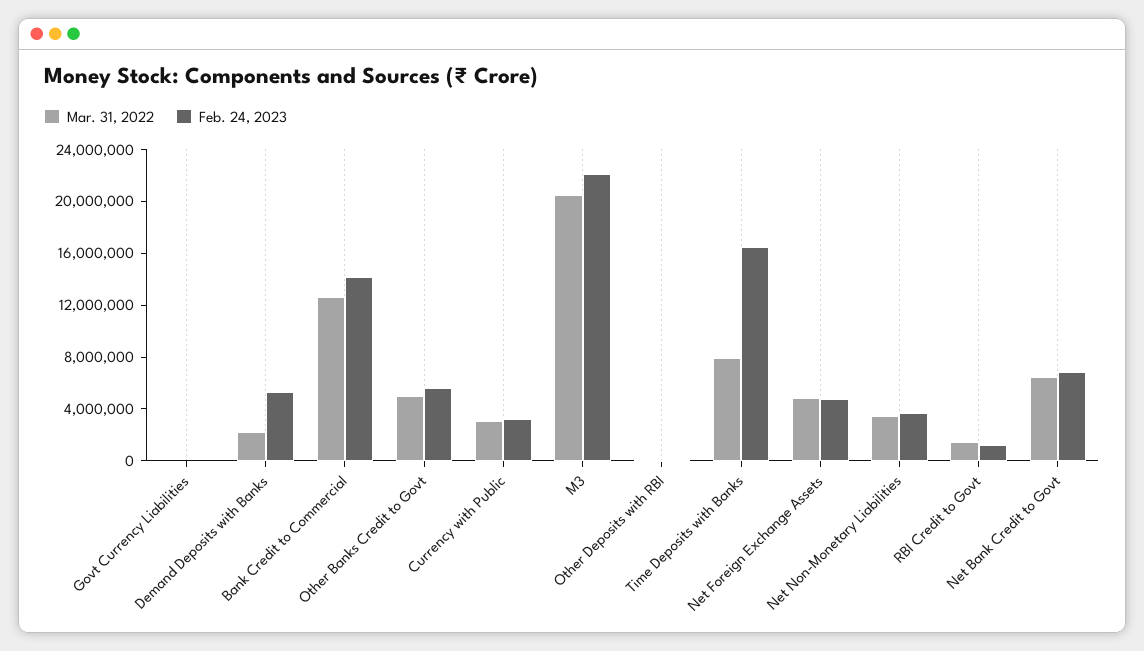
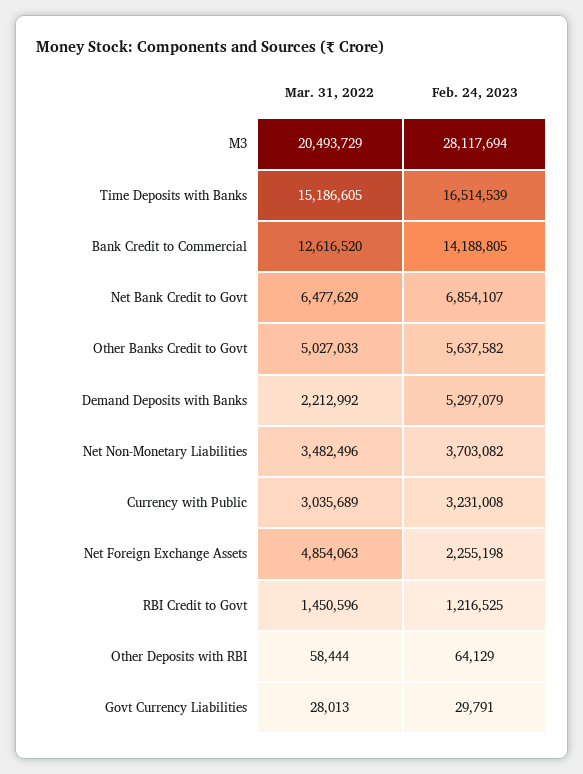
Feb. 24, 2023, M3: 22000000 -> 28117694
Mar. 31, 2022, Time Deposits with Banks: 8000000 -> 15186605
Feb. 24, 2023, Net Foreign Exchange Assets: 5000000 -> 2255198

